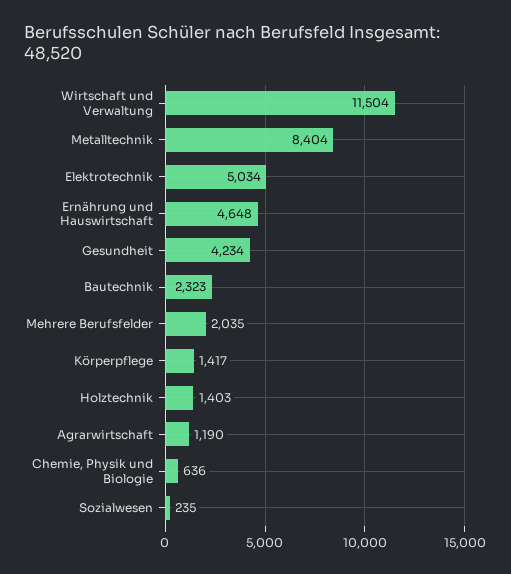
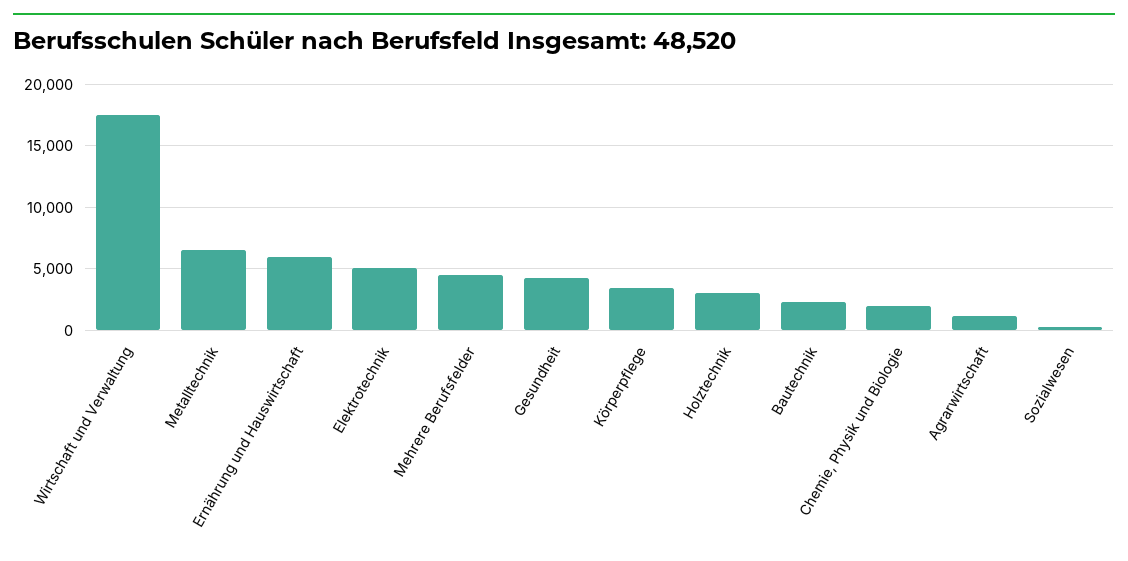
Wirtschaft und Verwaltung: 11504 -> 17500
Metalltechnik: 8404 -> 6500
Ernährung und Hauswirtschaft: 4648 -> 6000
Mehrere Berufsfelder: 2035 -> 4500
Körperpflege: 1417 -> 3500
Holztechnik: 1403 -> 3000
Chemie, Physik und Biologie: 636 -> 2000

